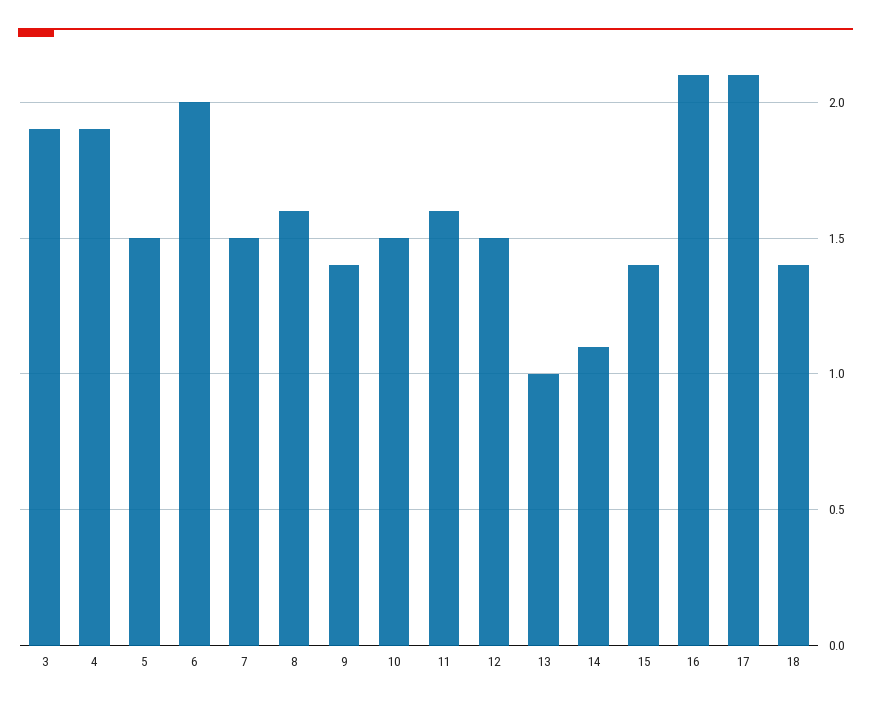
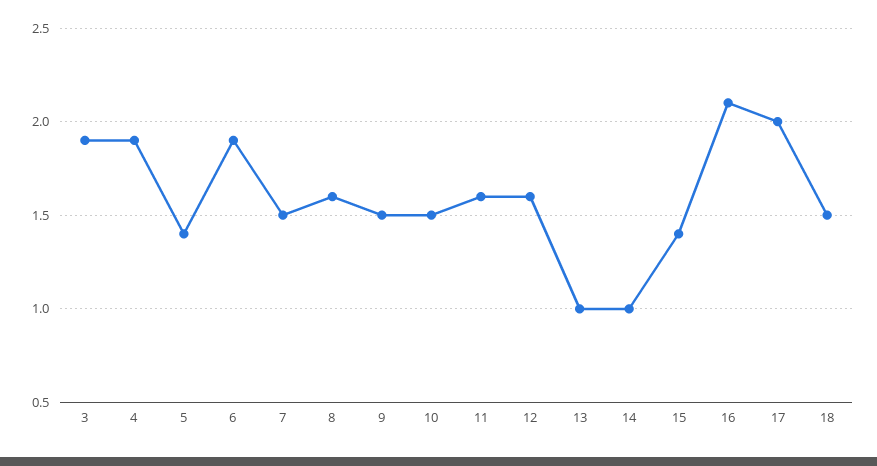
5: 1.5 -> 1.4
6: 2 -> 1.9
9: 1.4 -> 1.5
12: 1.5 -> 1.6
14: 1.1 -> 1
17: 2.1 -> 2
18: 1.4 -> 1.5

